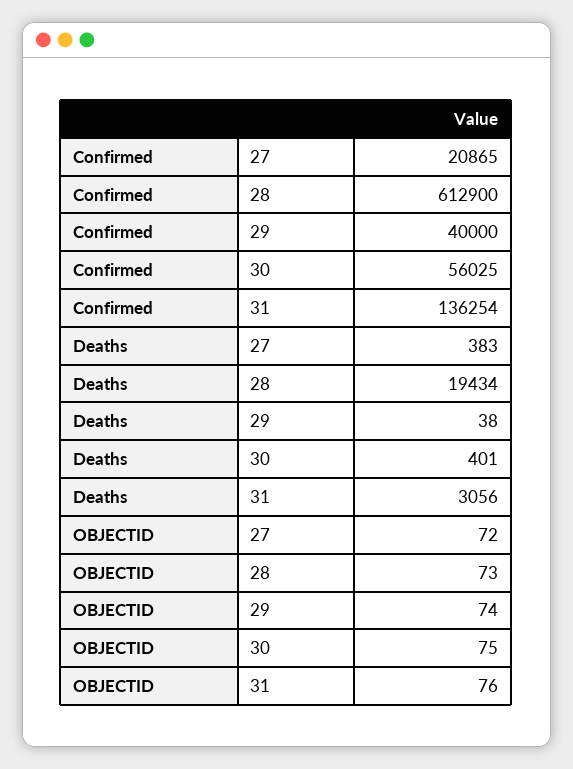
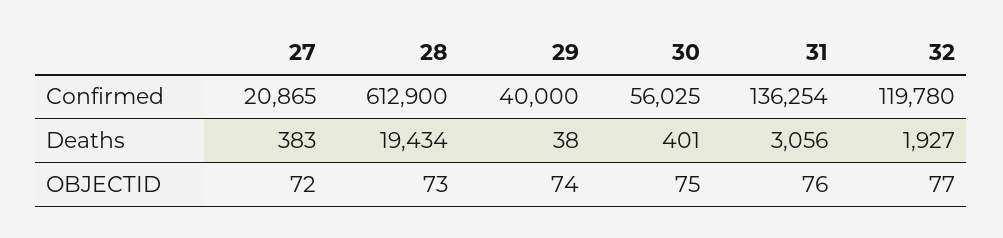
Confirmed, 32: none -> 119780
Deaths, 32: none -> 1927
OBJECTID, 32: none -> 77

